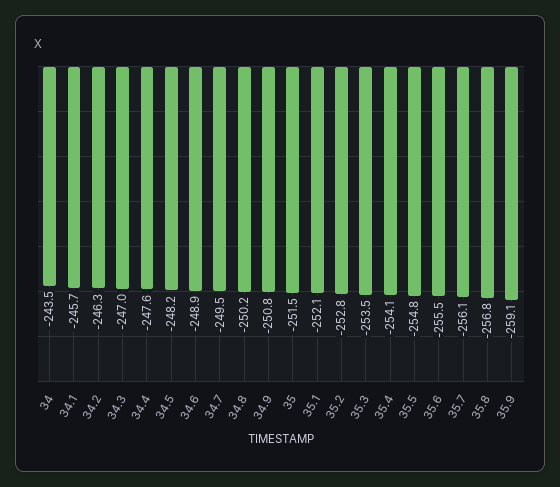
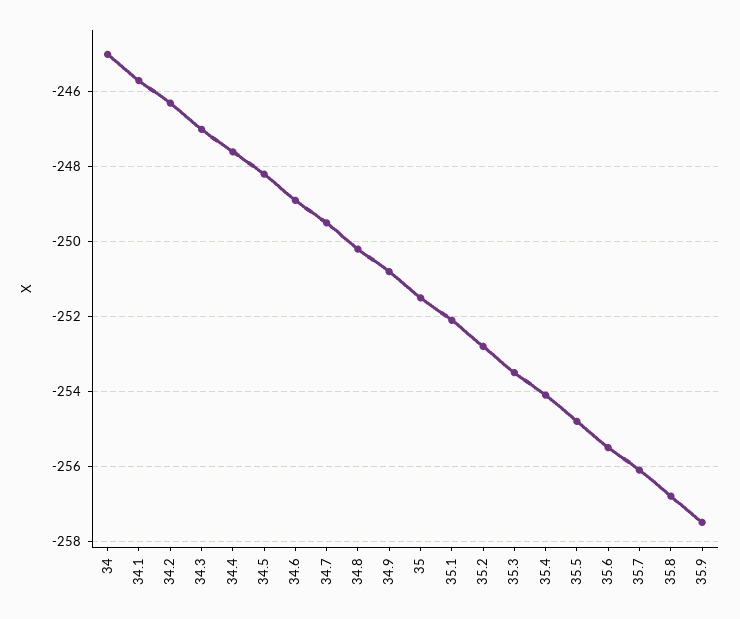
34: -243.5 -> -245
35.9: -259.1 -> -257.5

